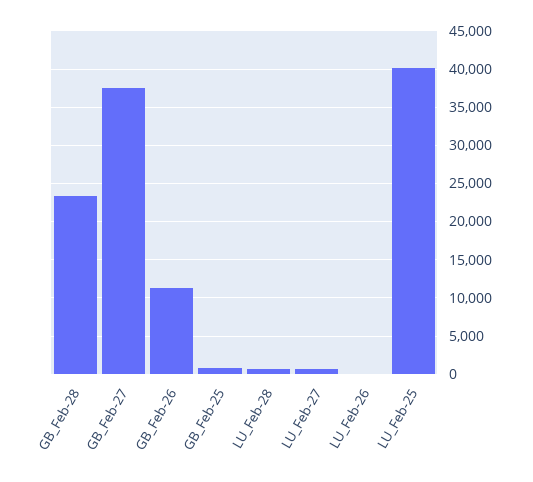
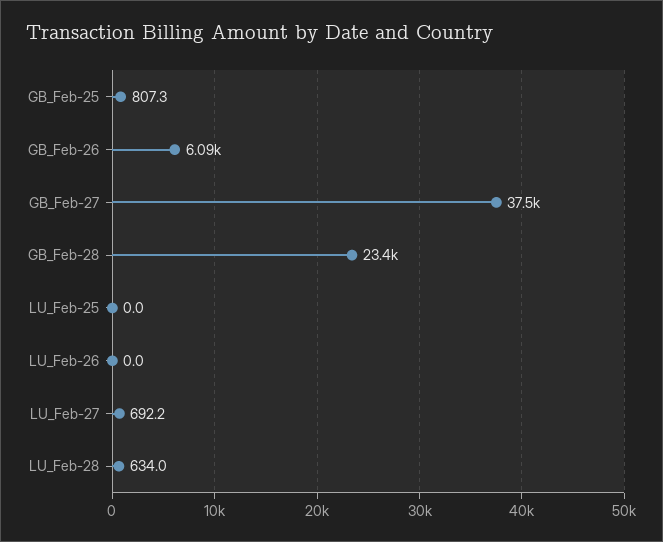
GB_Feb-26: 11000 -> 6090
LU_Feb-25: 40000 -> 0

